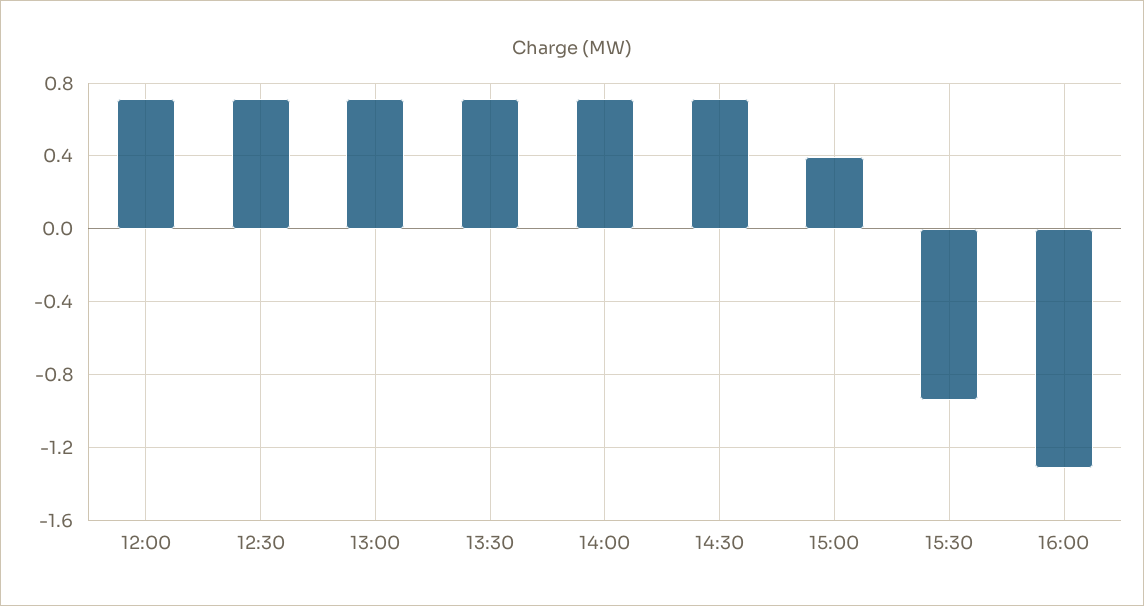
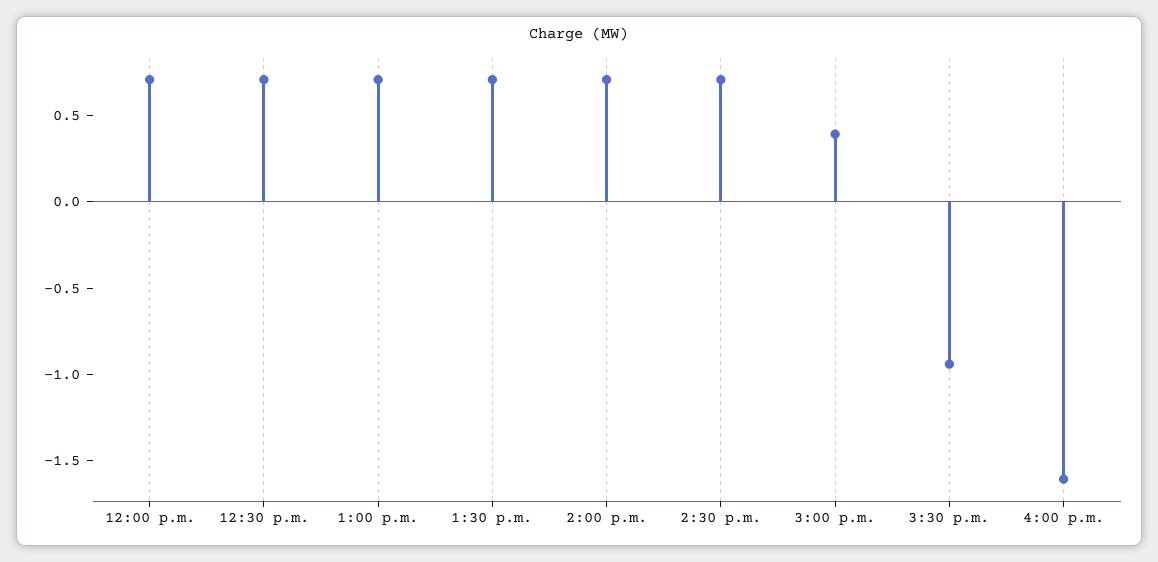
16:00: -1.3 -> -1.6

